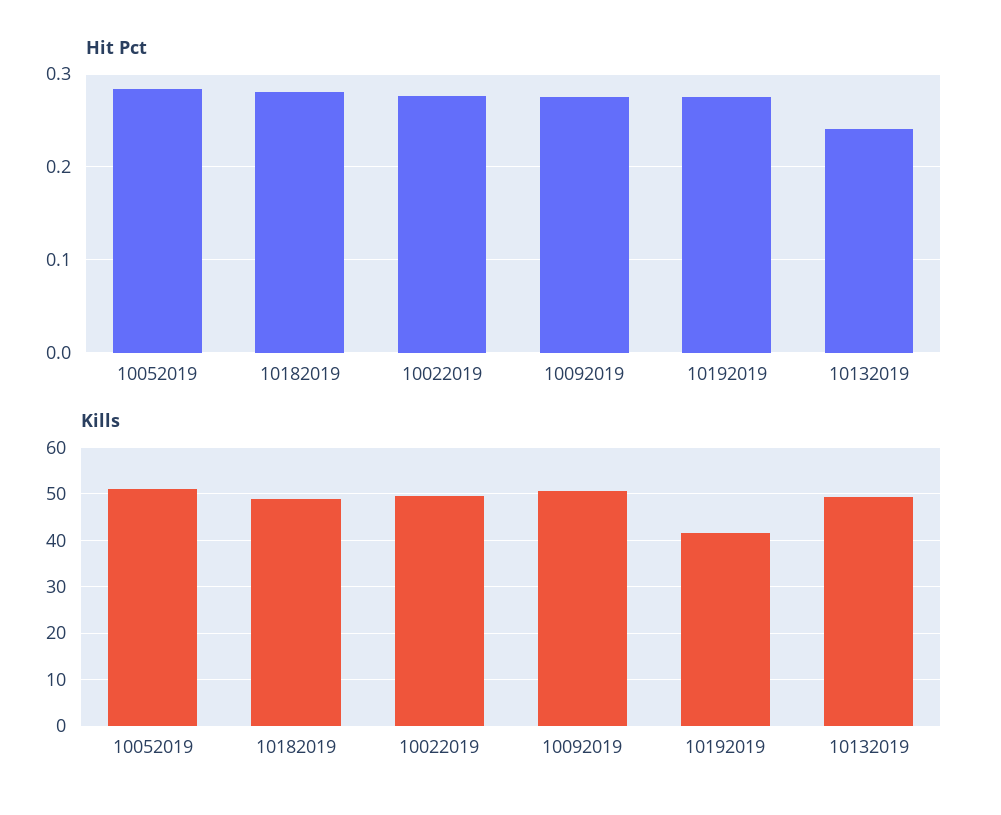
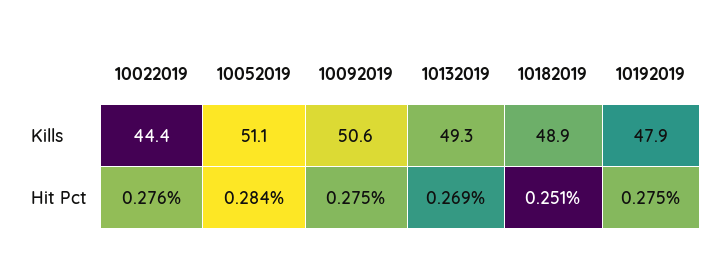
Hit Pct, 10182019: 0.28 -> 0.251
Hit Pct, 10132019: 0.24 -> 0.269
Kills, 10022019: 50 -> 44.4
Kills, 10192019: 42 -> 47.9

